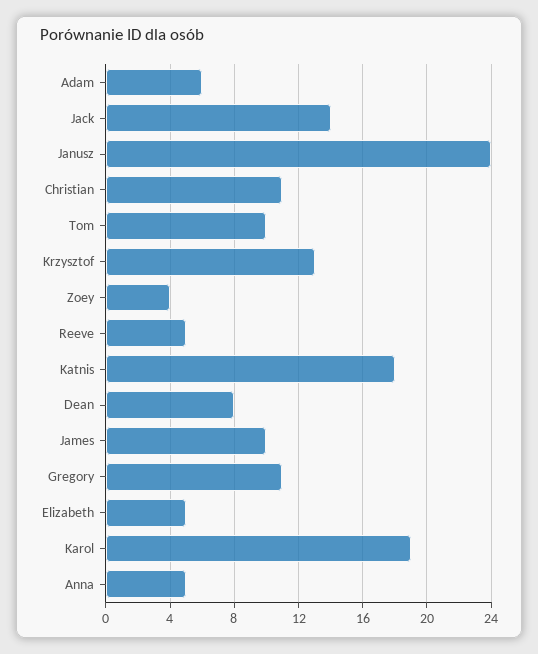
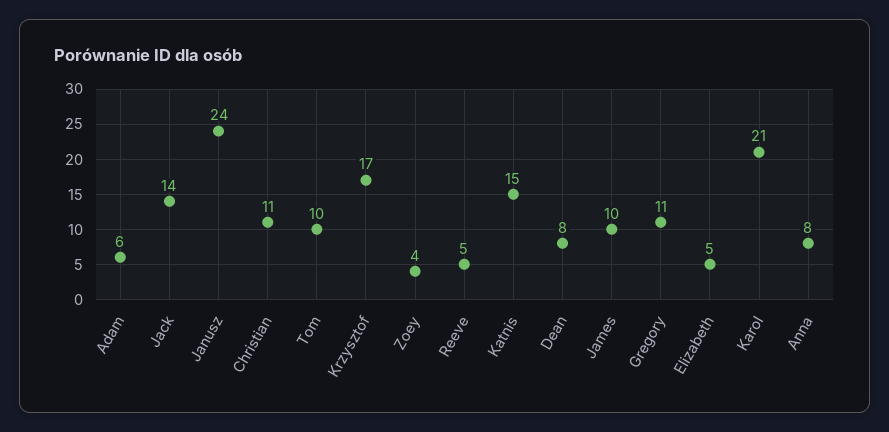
Krzysztof: 13 -> 17
Katnis: 18 -> 15
Karol: 19 -> 21
Anna: 5 -> 8

